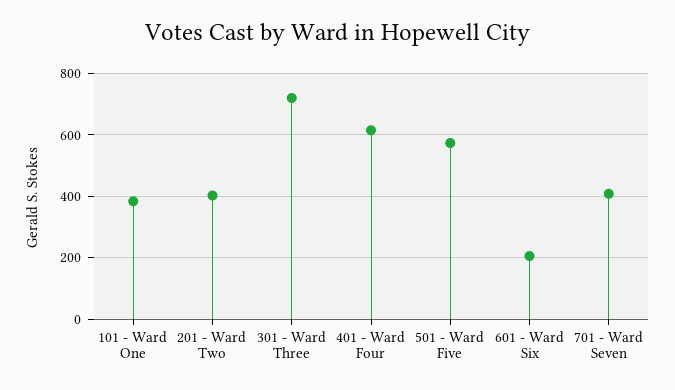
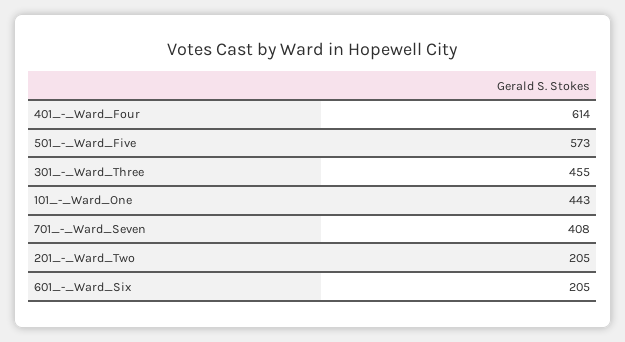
101 - Ward One: 380 -> 443
201 - Ward Two: 400 -> 205
301 - Ward Three: 720 -> 455

